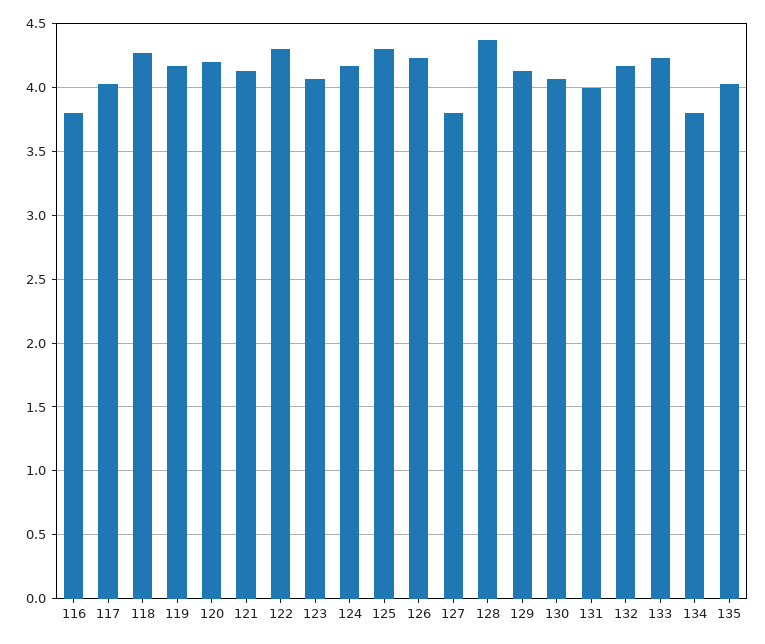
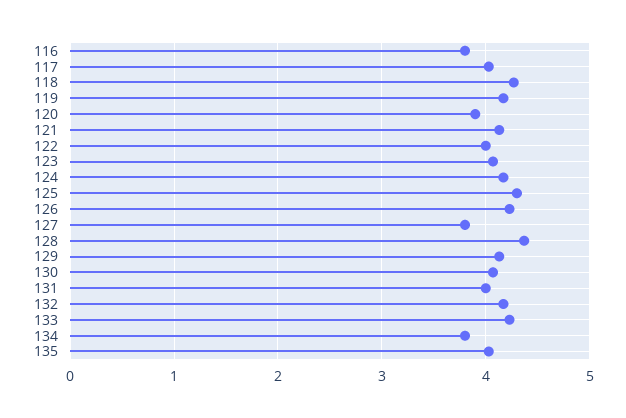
120: 4.2 -> 3.9
122: 4.3 -> 4

